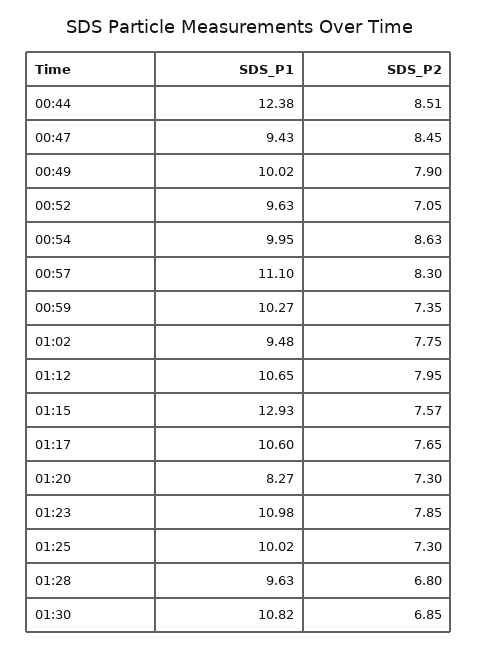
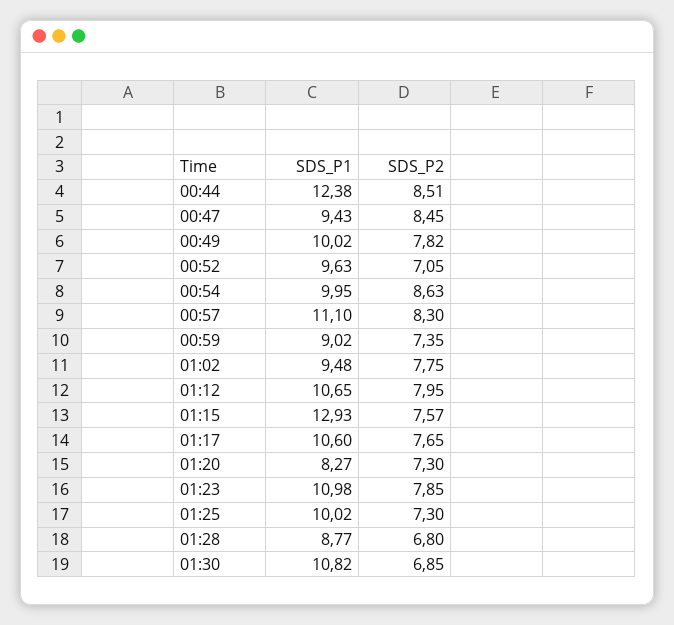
SDS_P2, 00:49: 7.9 -> 7.82
SDS_P1, 00:59: 10.27 -> 9.02
SDS_P1, 01:28: 9.63 -> 8.77

